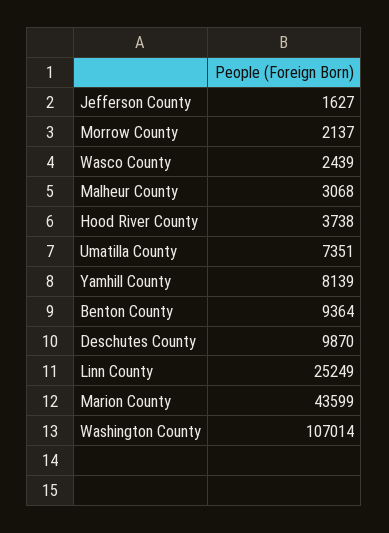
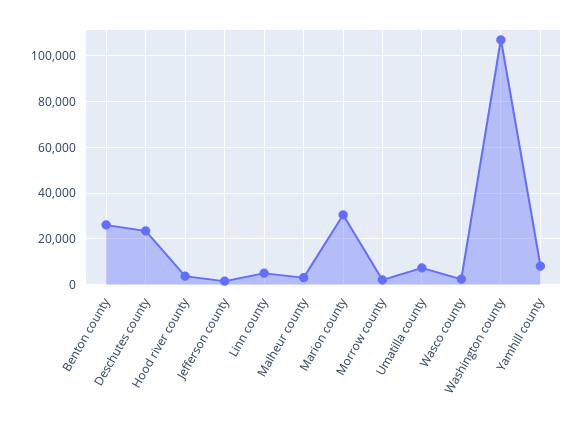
Benton County: 9364 -> 25000
Deschutes County: 9870 -> 25000
Linn County: 25249 -> 5000
Marion County: 43599 -> 30000

